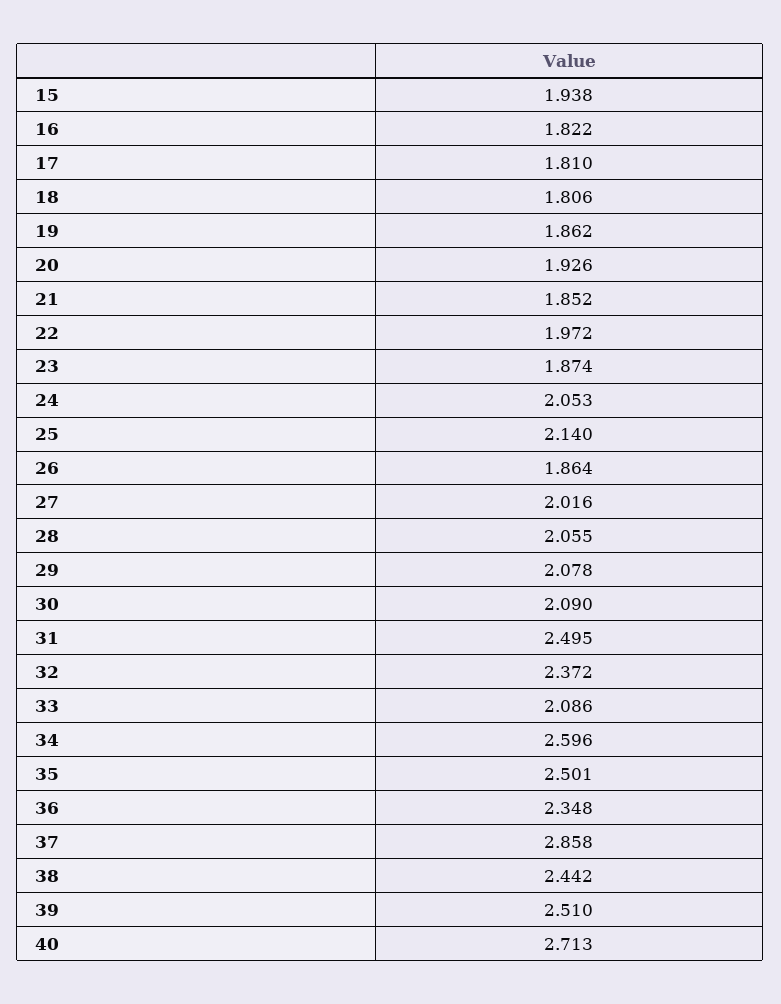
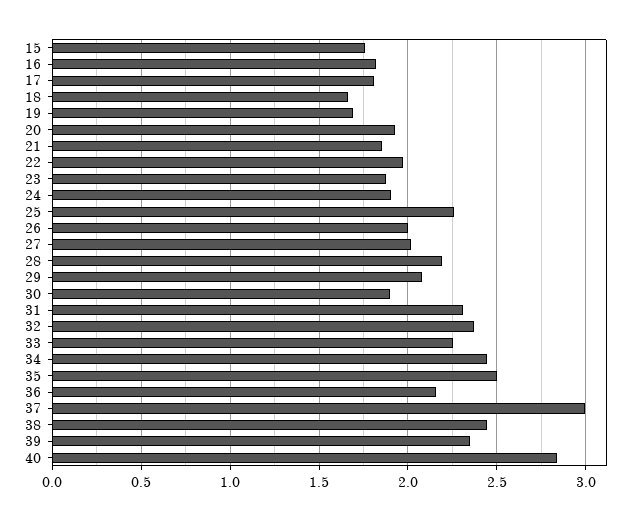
15: 1.938 -> 1.75
18: 1.806 -> 1.65
19: 1.862 -> 1.7
24: 2.053 -> 1.9
25: 2.14 -> 2.25
26: 1.864 -> 2
28: 2.055 -> 2.2
30: 2.09 -> 1.9
31: 2.495 -> 2.3
33: 2.086 -> 2.25
34: 2.596 -> 2.45
36: 2.348 -> 2.15
37: 2.858 -> 3
39: 2.51 -> 2.35
40: 2.713 -> 2.85

